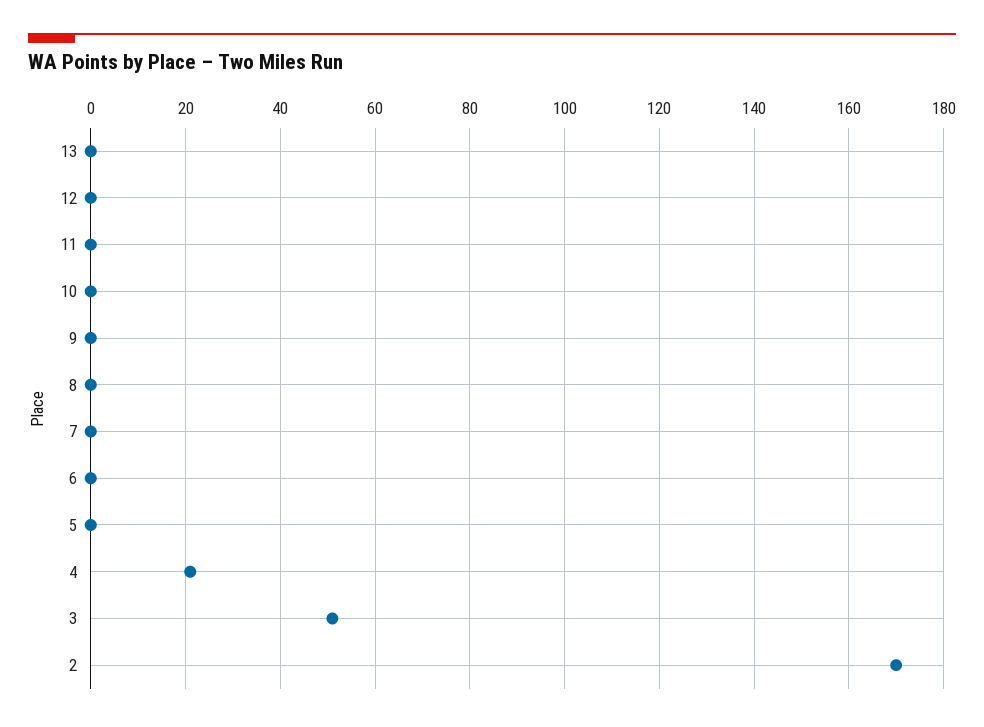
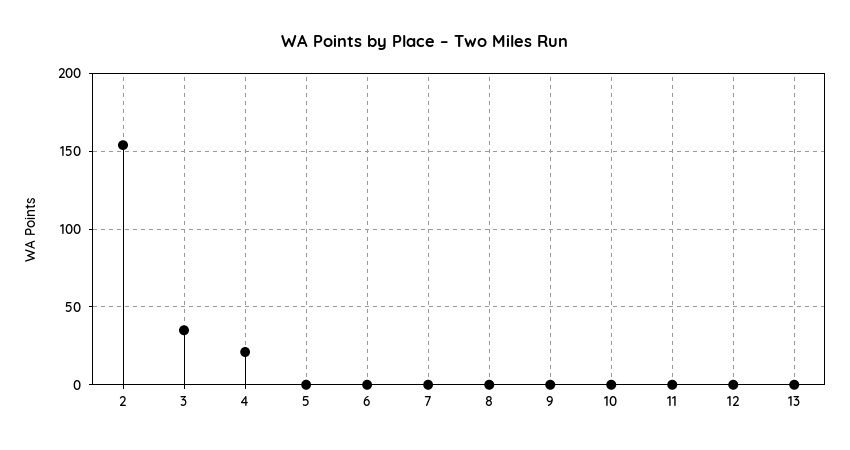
3: 50 -> 35
2: 170 -> 155

